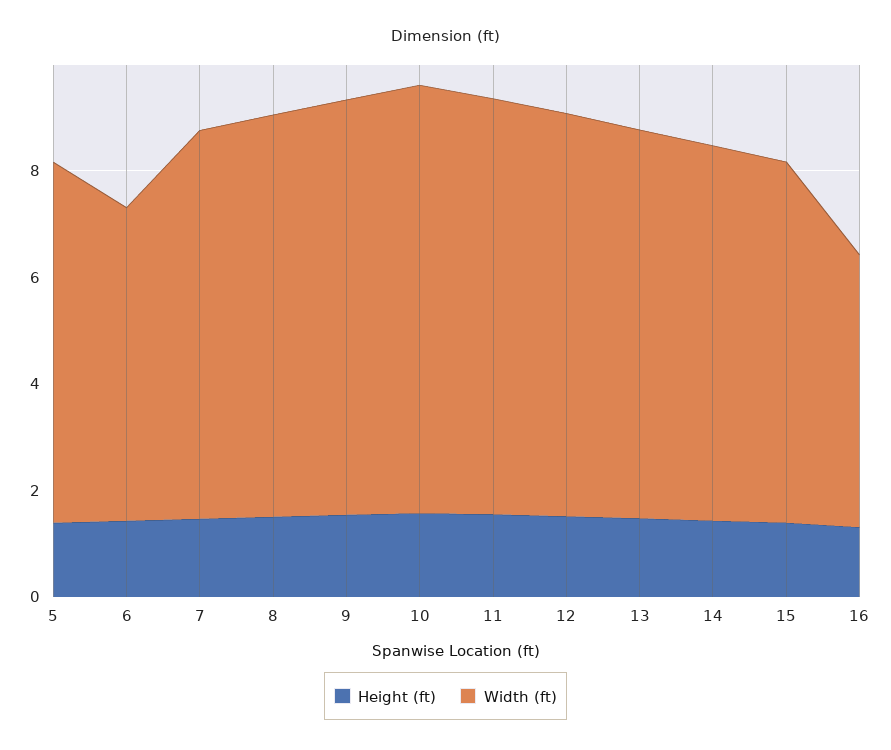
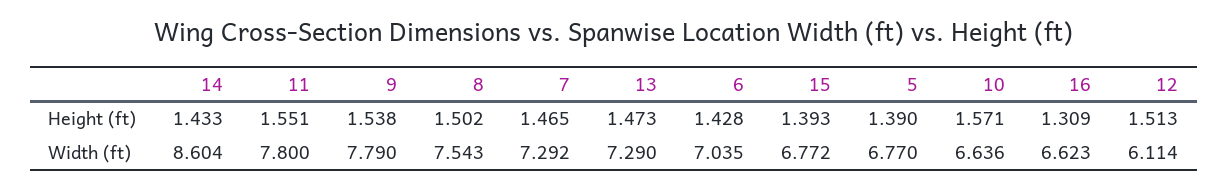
Width (ft), 6: 6 -> 7.035
Width (ft), 10: 8 -> 6.636
Width (ft), 12: 7.5 -> 6.114
Width (ft), 14: 7 -> 8.604
Width (ft), 16: 5 -> 6.623

